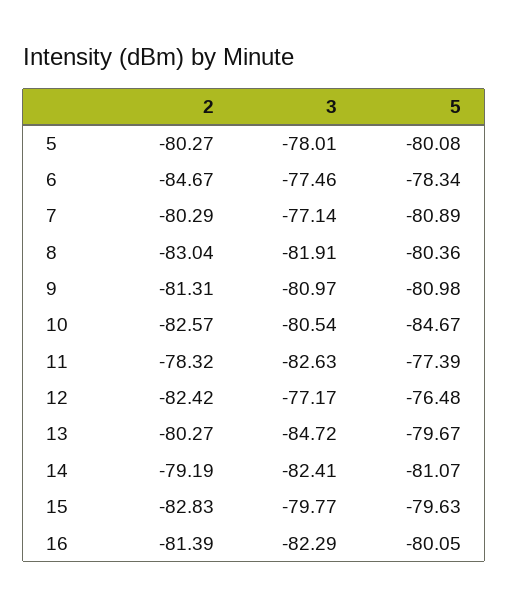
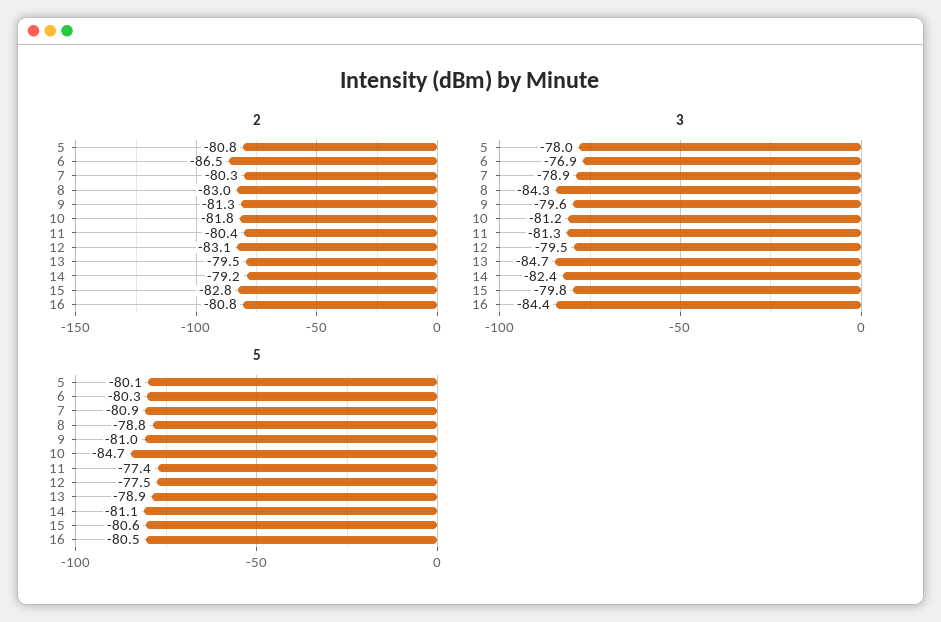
2, 5: -80.27 -> -80.8
2, 6: -84.67 -> -86.5
3, 6: -77.46 -> -76.9
5, 6: -78.34 -> -80.3
3, 7: -77.14 -> -78.9
3, 8: -81.91 -> -84.3
5, 8: -80.36 -> -78.8
3, 9: -80.97 -> -79.6
2, 10: -82.57 -> -81.8
3, 10: -80.54 -> -81.2
2, 11: -78.32 -> -80.4
3, 11: -82.63 -> -81.3
2, 12: -82.42 -> -83.1
3, 12: -77.17 -> -79.5
5, 12: -76.48 -> -77.5
2, 13: -80.27 -> -79.5
5, 13: -79.67 -> -78.9
5, 15: -79.63 -> -80.6
2, 16: -81.39 -> -80.8
3, 16: -82.29 -> -84.4
5, 16: -80.05 -> -80.5

